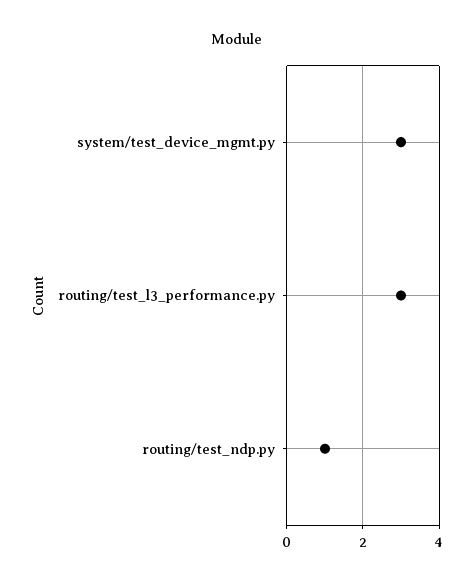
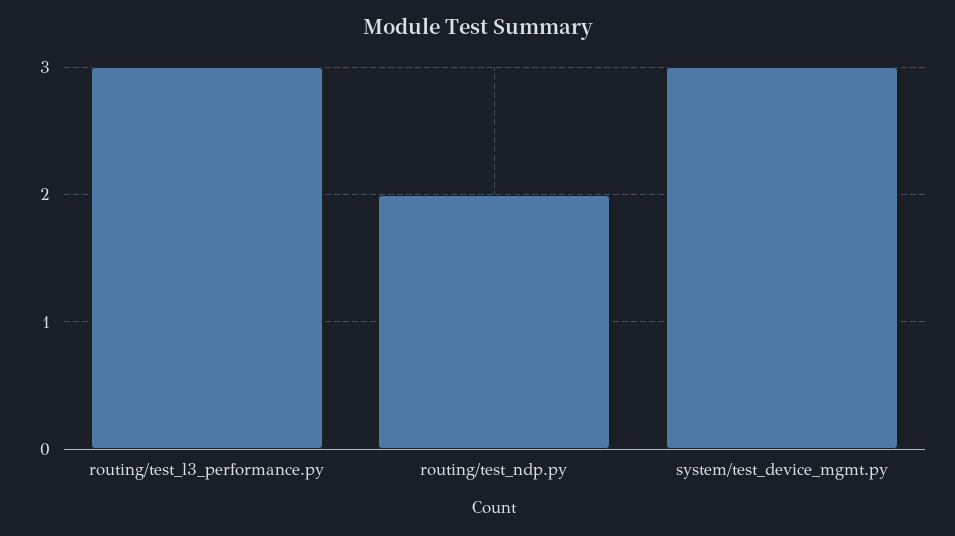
routing/test_ndp.py: 1 -> 2

